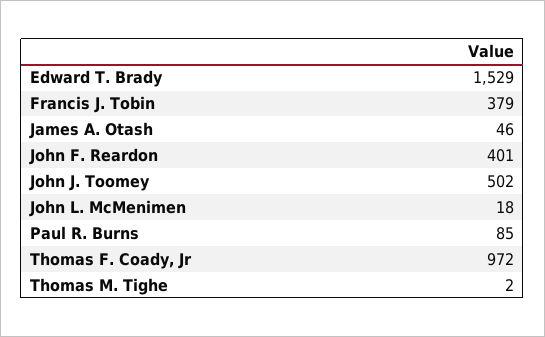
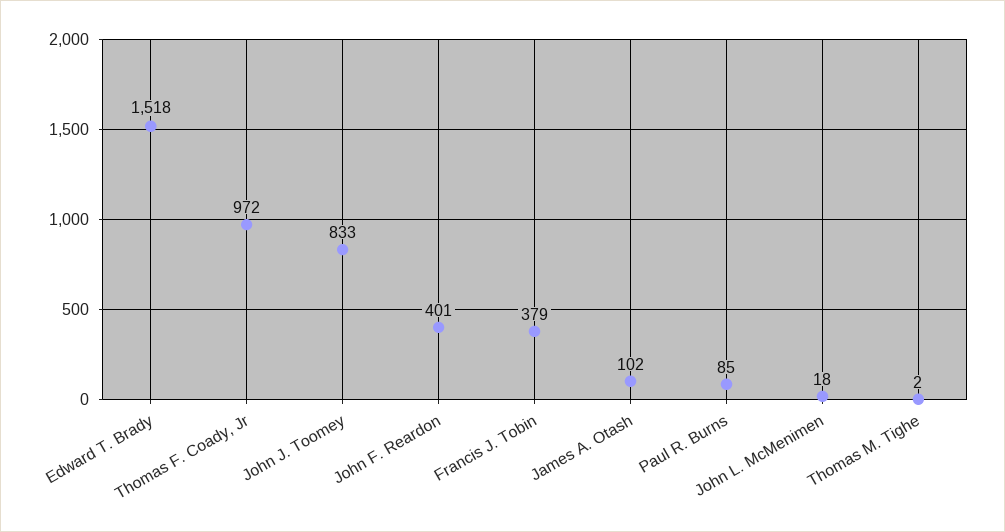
Edward T. Brady: 1529 -> 1518
James A. Otash: 46 -> 102
John J. Toomey: 502 -> 833

